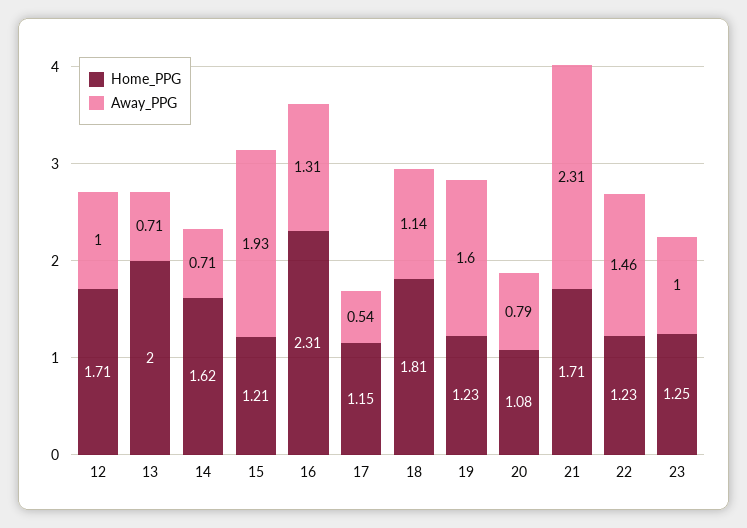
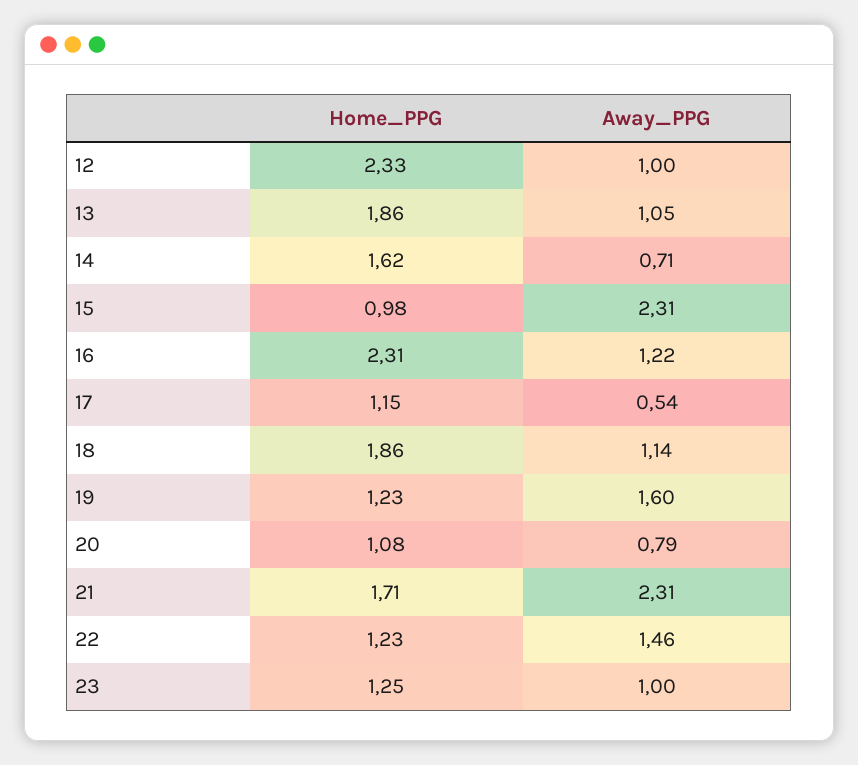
Home_PPG, 12: 1.71 -> 2.33
Home_PPG, 13: 2 -> 1.86
Away_PPG, 13: 0.71 -> 1.05
Home_PPG, 15: 1.21 -> 0.98
Away_PPG, 15: 1.93 -> 2.31
Away_PPG, 16: 1.31 -> 1.22
Home_PPG, 18: 1.81 -> 1.86

